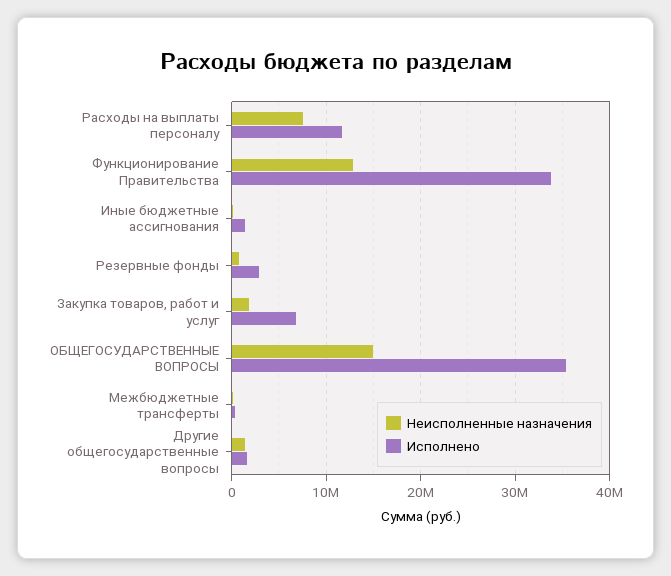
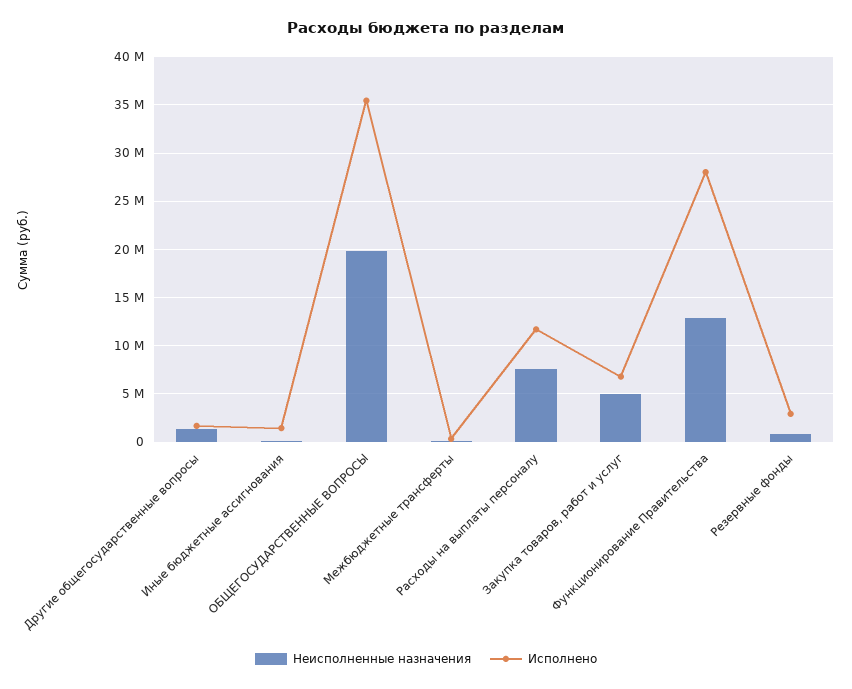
Исполнено, Функционирование Правительства: 34000000 -> 28000000
Неисполненные назначения, Закупка товаров, работ и услуг: 2000000 -> 5000000
Неисполненные назначения, ОБЩЕГОСУДАРСТВЕННЫЕ ВОПРОСЫ: 15000000 -> 20000000

